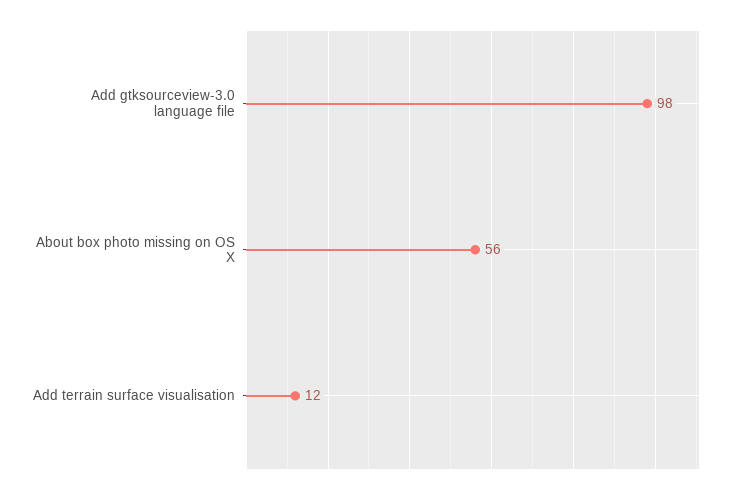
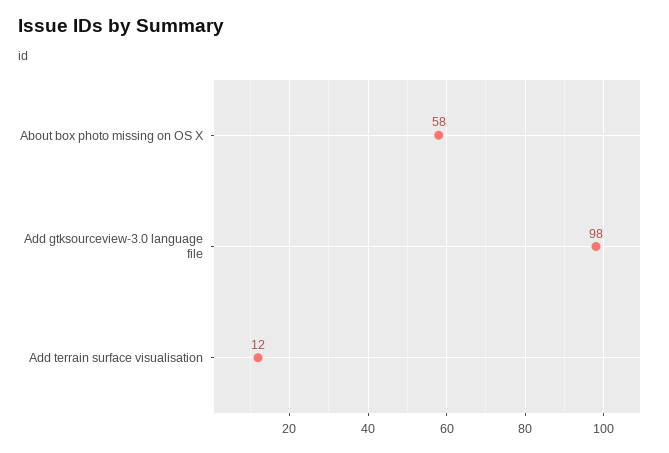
About box photo missing on OS X: 56 -> 58

